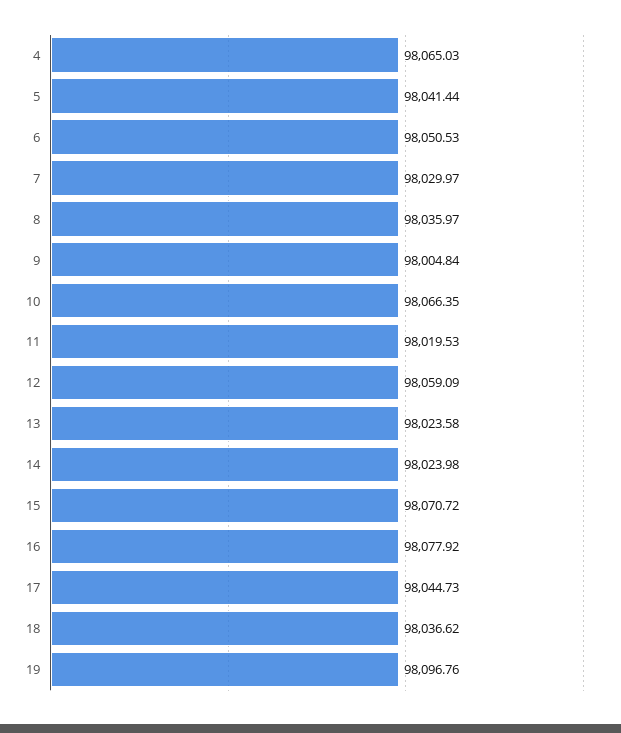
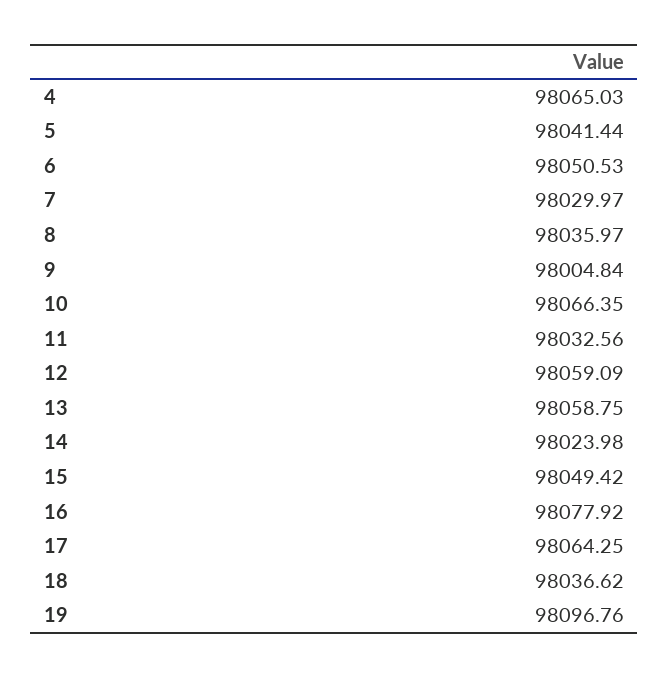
11: 98019.53 -> 98032.56
13: 98023.58 -> 98058.75
15: 98070.72 -> 98049.42
17: 98044.73 -> 98064.25

